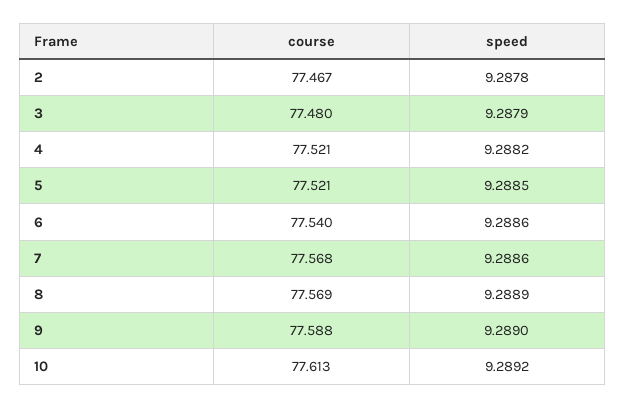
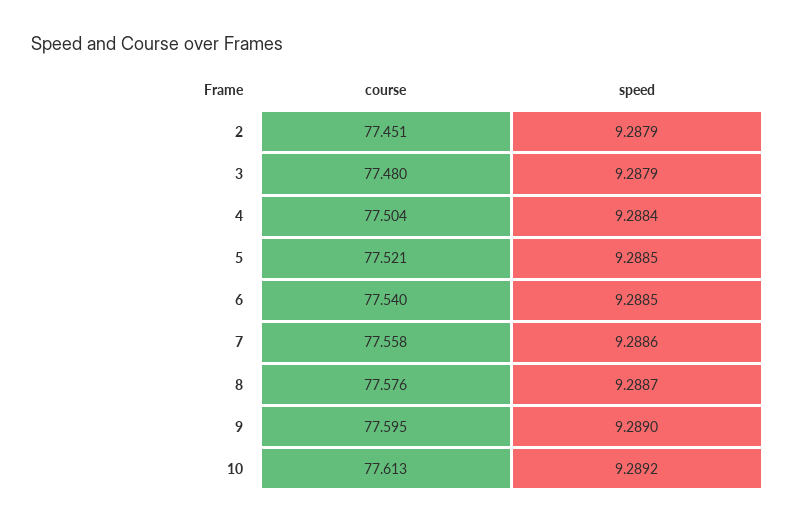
course, 2: 77.467 -> 77.451
speed, 2: 9.2878 -> 9.2879
course, 4: 77.521 -> 77.504
speed, 4: 9.2882 -> 9.2884
speed, 6: 9.2886 -> 9.2885
course, 7: 77.568 -> 77.558
course, 8: 77.569 -> 77.576
speed, 8: 9.2889 -> 9.2887
course, 9: 77.588 -> 77.595

